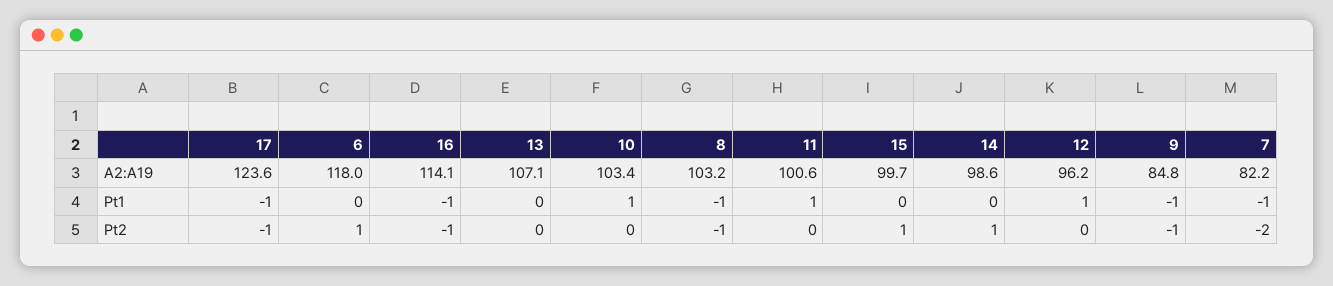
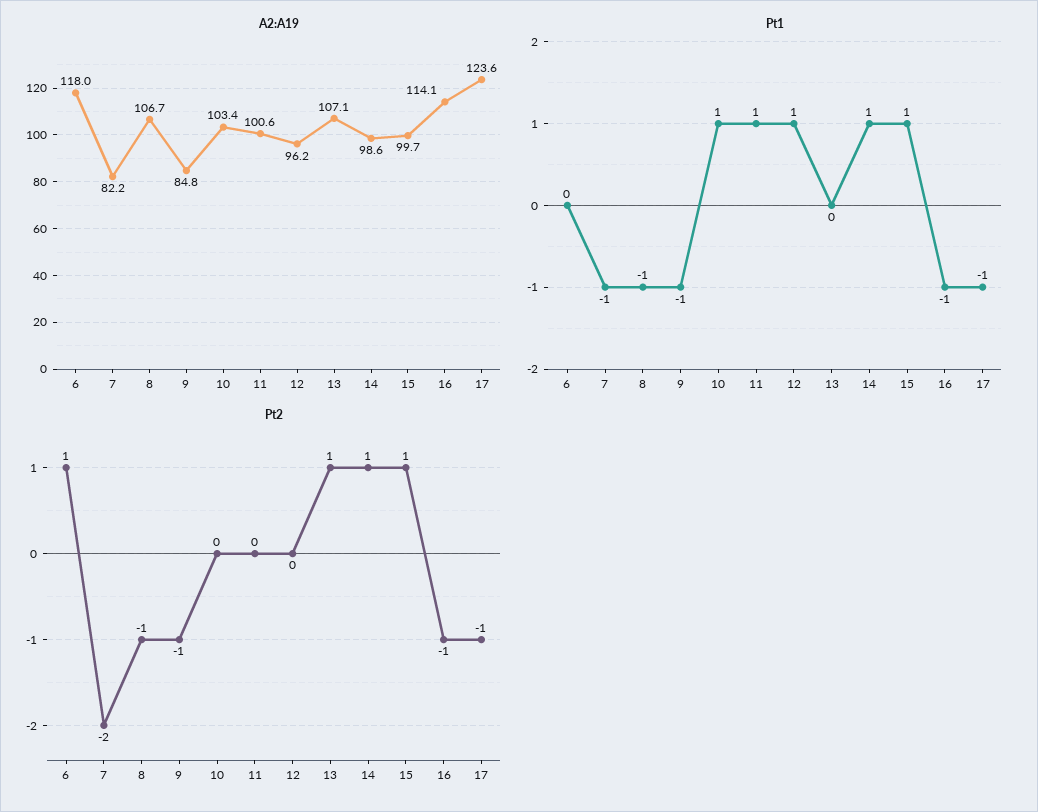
A2:A19, 8: 103.2 -> 106.7
Pt1, 15: 0 -> 1
Pt1, 14: 0 -> 1
Pt2, 13: 0 -> 1

